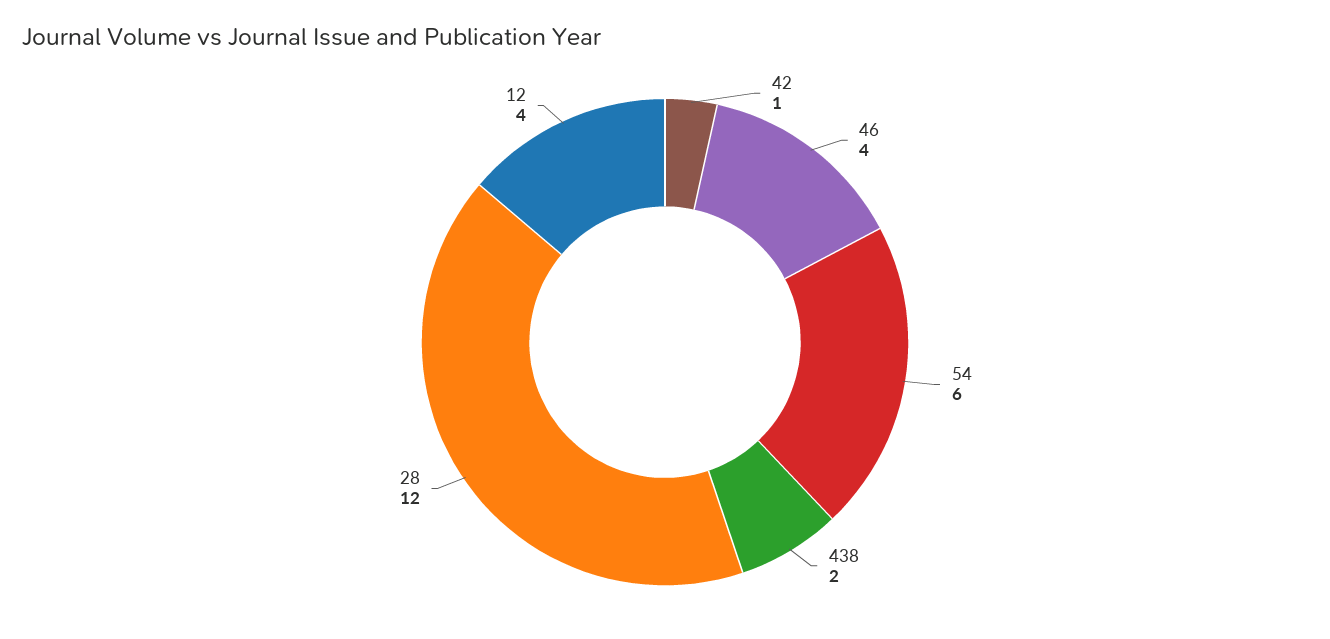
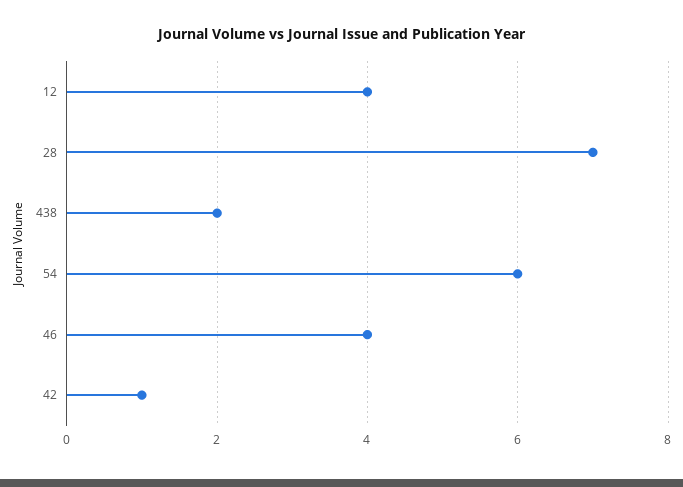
28: 12 -> 7

